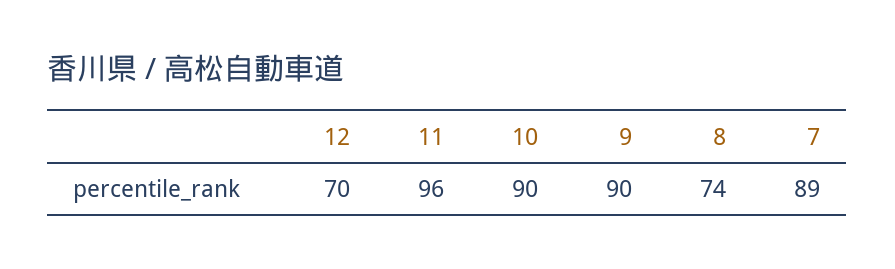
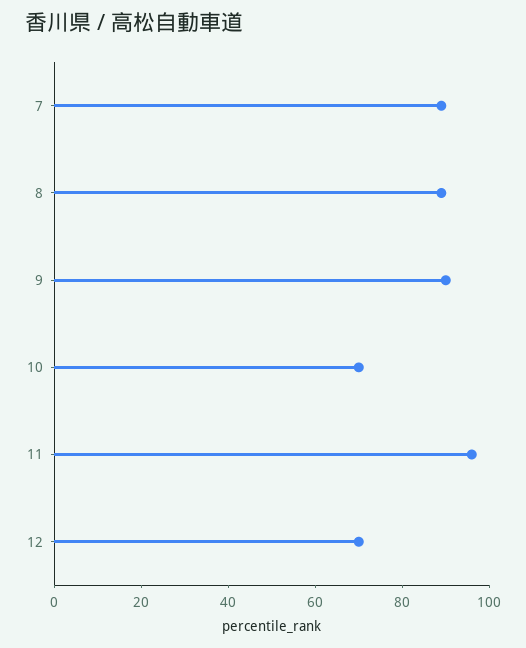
10: 90 -> 70
8: 74 -> 90

